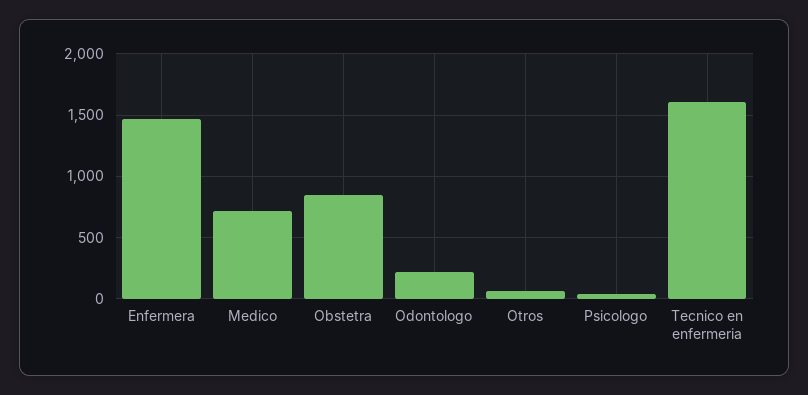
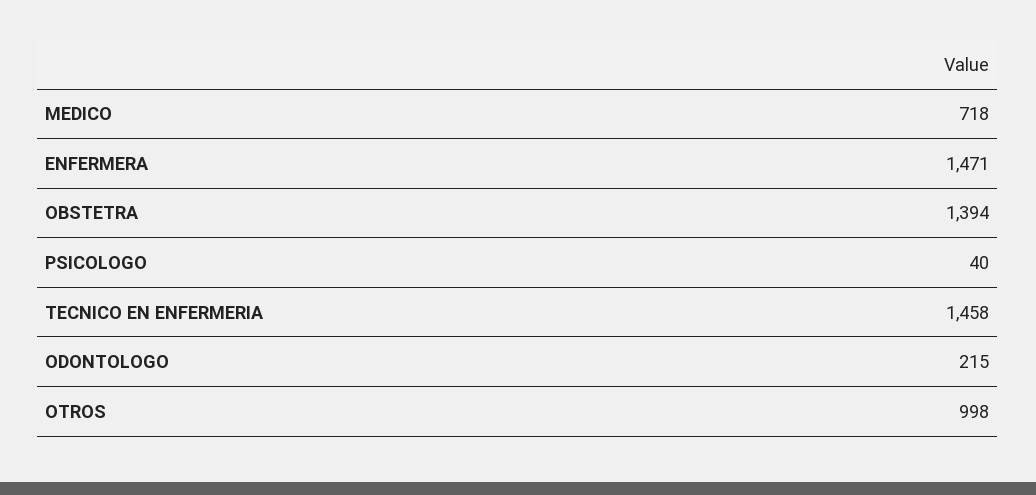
Obstetra: 850 -> 1394
Otros: 50 -> 998
Tecnico en enfermeria: 1600 -> 1458

